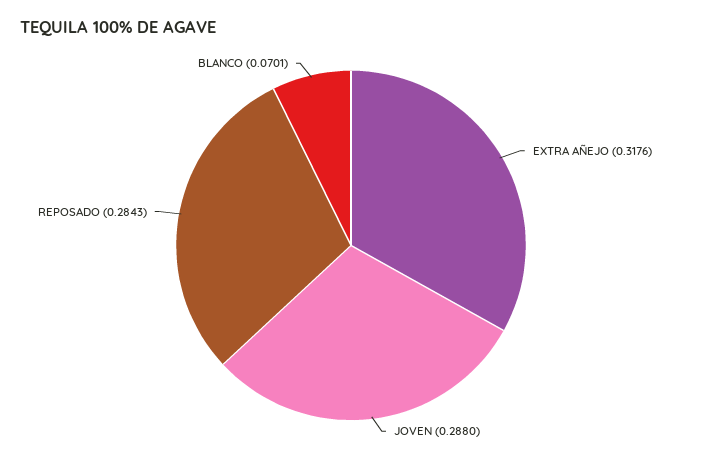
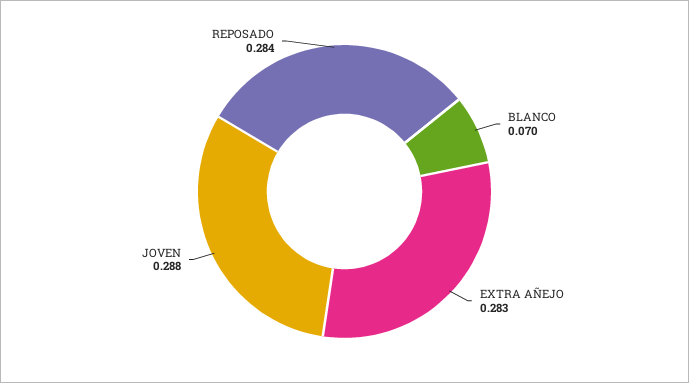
EXTRA AÑEJO: 0.3176 -> 0.283

